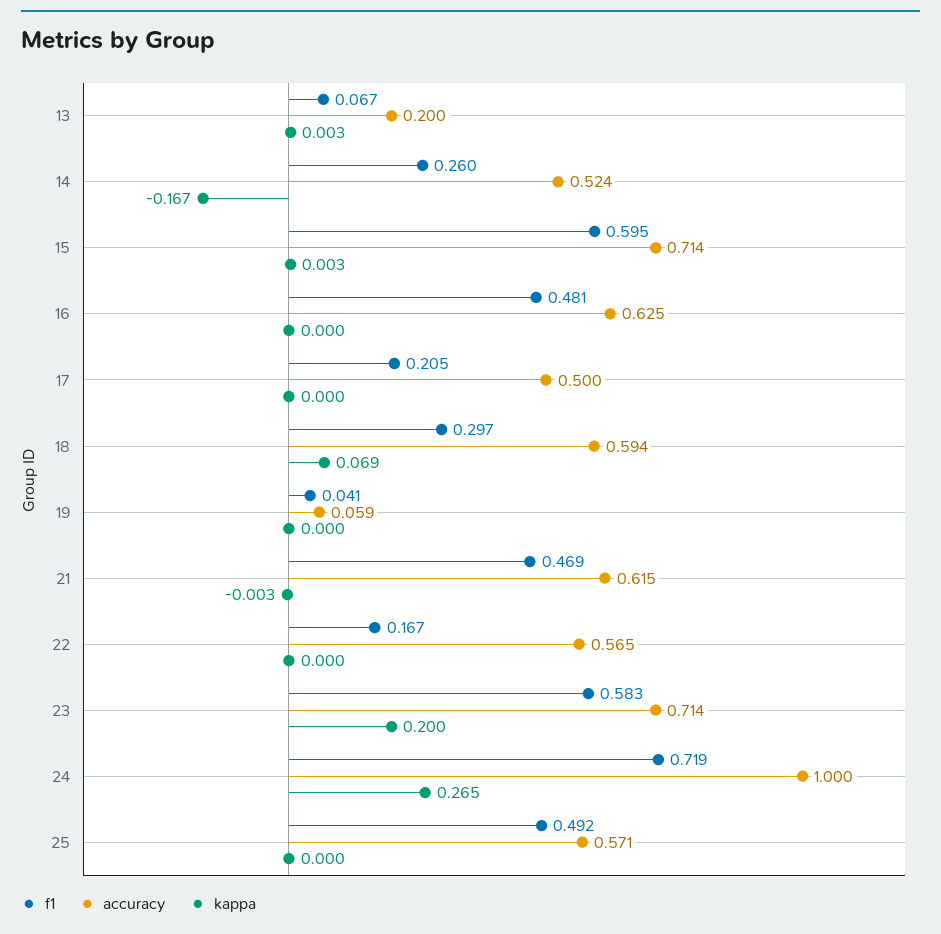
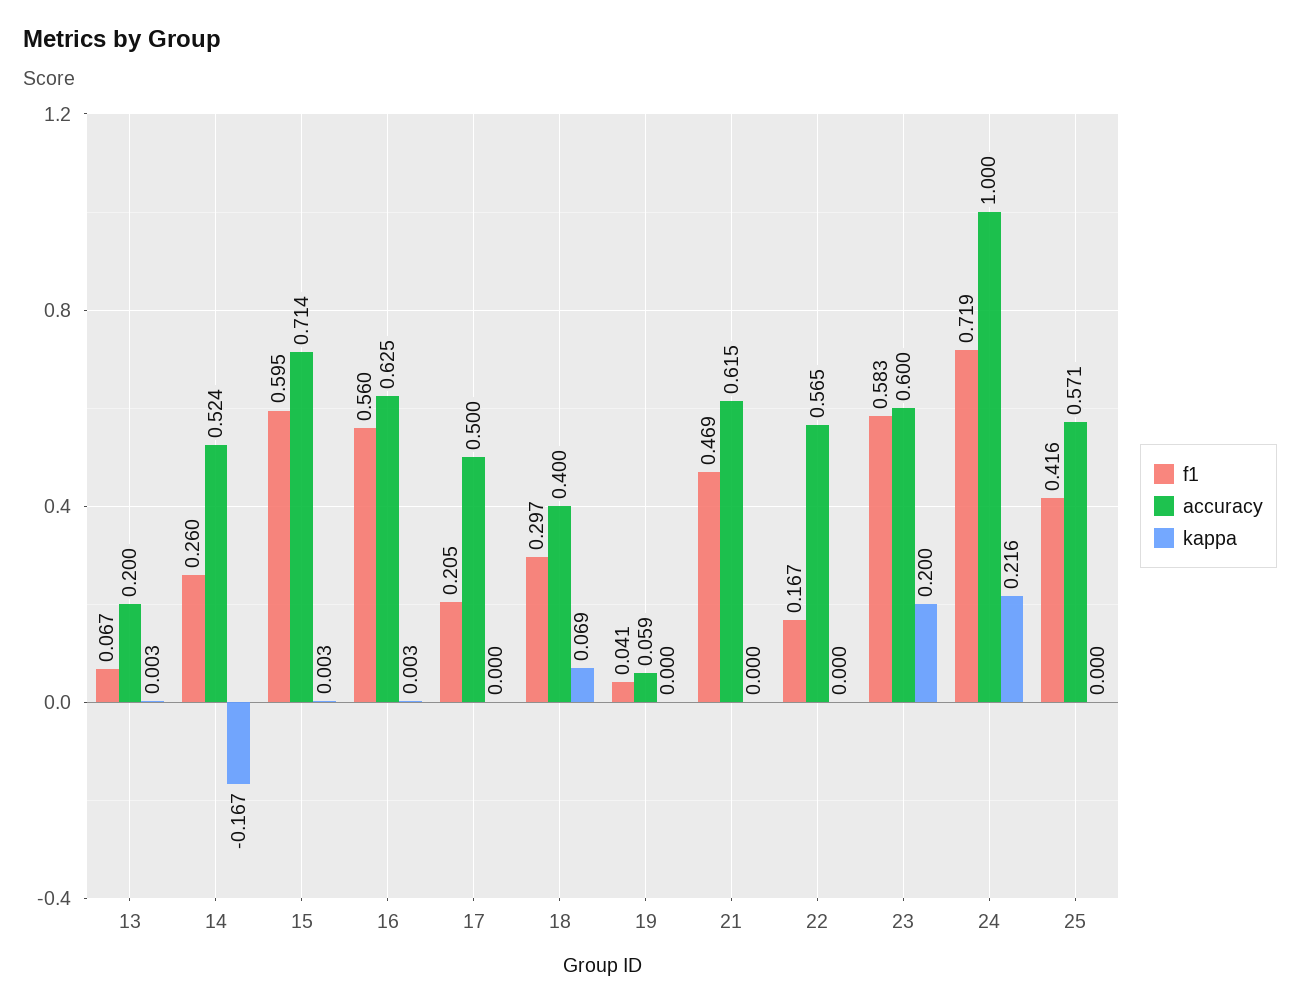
f1, 16: 0.481 -> 0.56
kappa, 16: 0 -> 0.003
accuracy, 18: 0.594 -> 0.4
kappa, 21: -0.003 -> 0
accuracy, 23: 0.714 -> 0.6
kappa, 24: 0.265 -> 0.216
f1, 25: 0.492 -> 0.416

